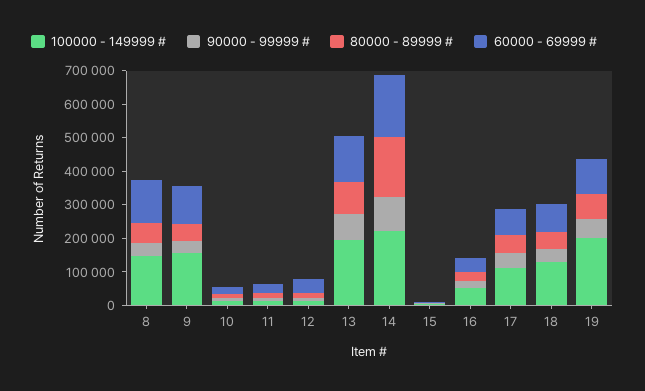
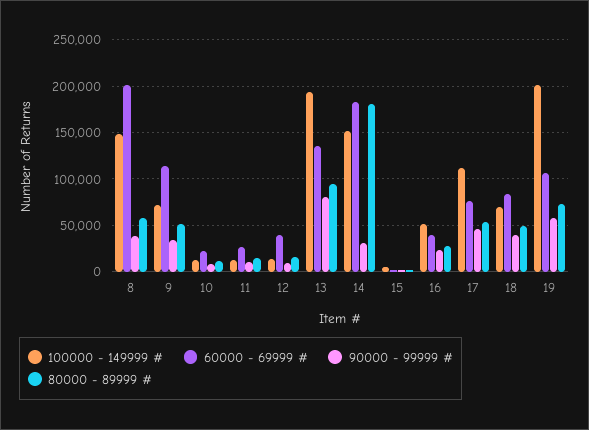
60000 - 69999 #, 8: 125000 -> 200000
100000 - 149999 #, 9: 150000 -> 70000
100000 - 149999 #, 14: 225000 -> 150000
90000 - 99999 #, 14: 100000 -> 30000
100000 - 149999 #, 18: 125000 -> 70000

